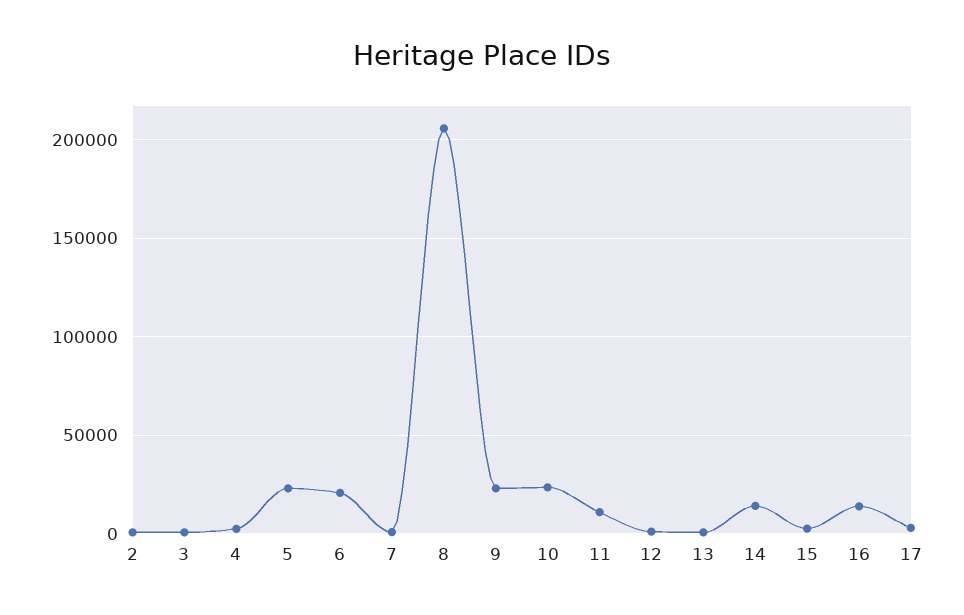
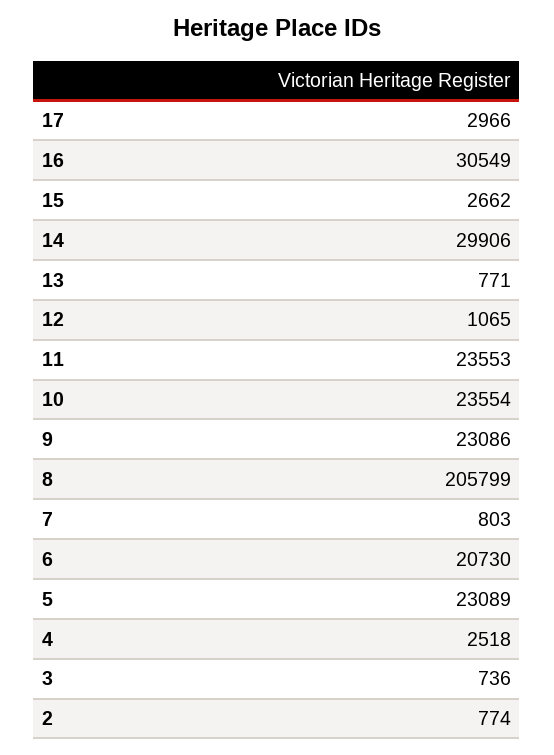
11: 10000 -> 23553
14: 15000 -> 29906
16: 15000 -> 30549

